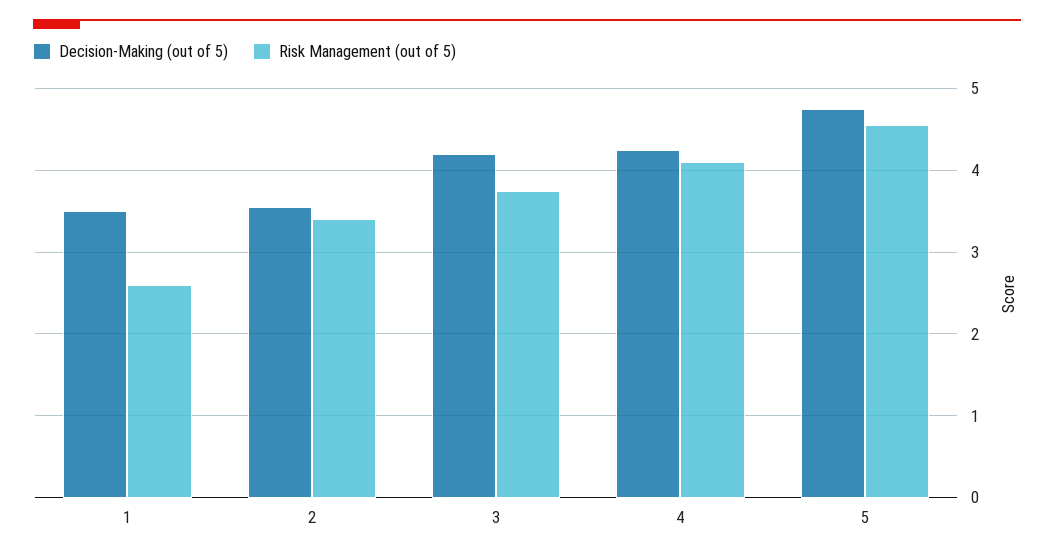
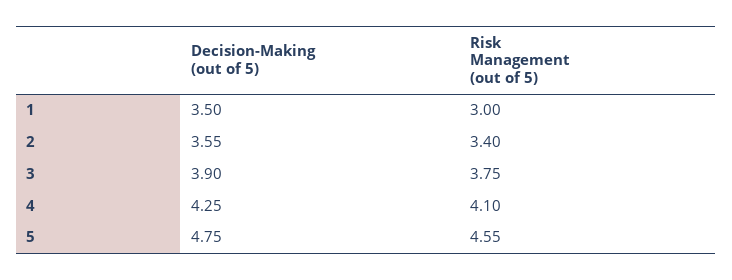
Risk Management (out of 5), 1: 2.6 -> 3
Decision-Making (out of 5), 3: 4.2 -> 3.9

